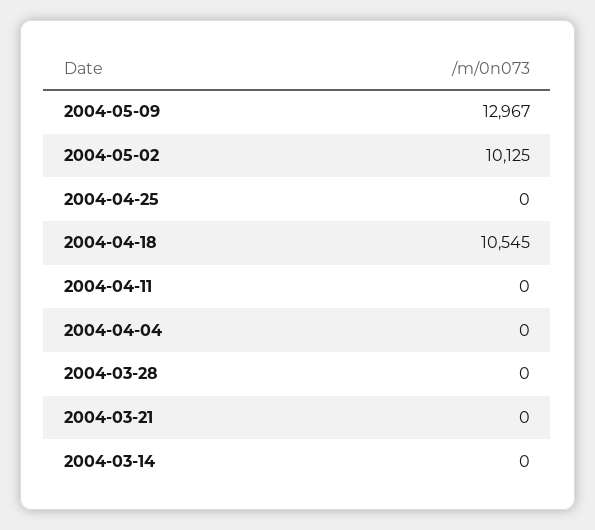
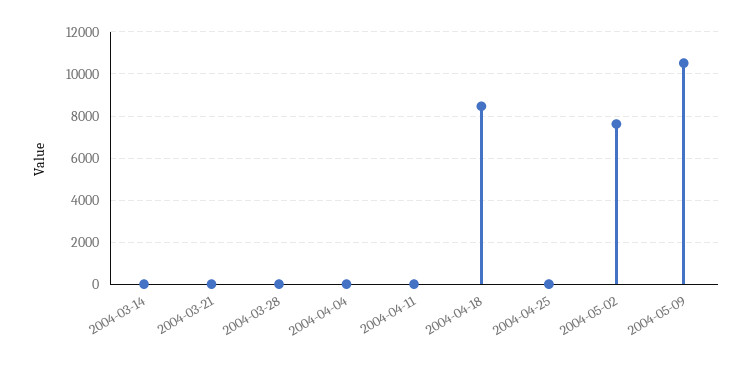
2004-05-09: 12967 -> 10500
2004-05-02: 10125 -> 7500
2004-04-18: 10545 -> 8500

